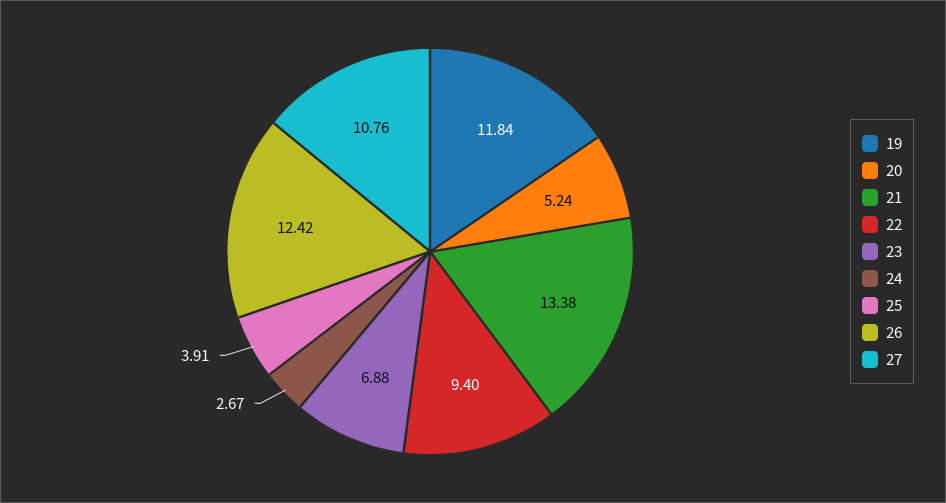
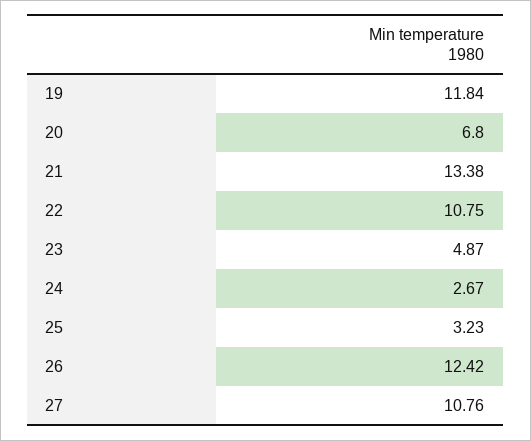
20: 5.24 -> 6.8
22: 9.4 -> 10.75
23: 6.88 -> 4.87
25: 3.91 -> 3.23

